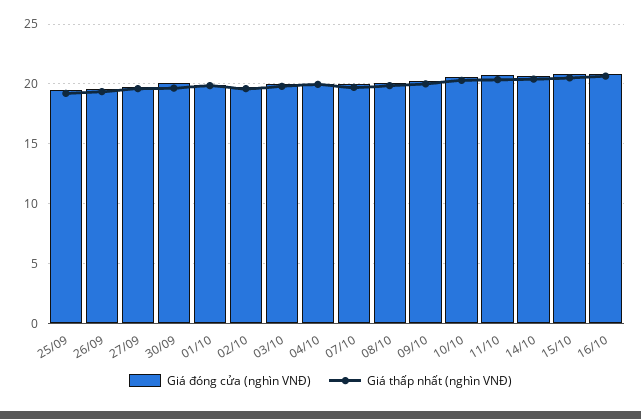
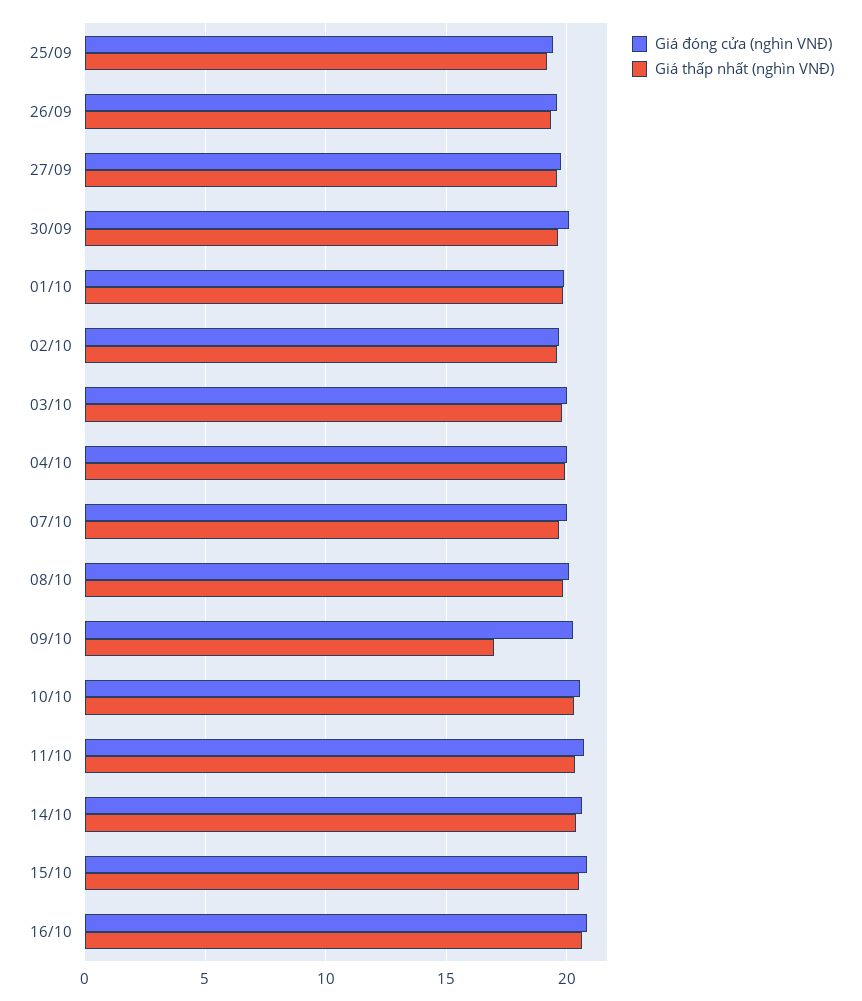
Giá thấp nhất (nghìn VNĐ), 09/10: 20 -> 17

